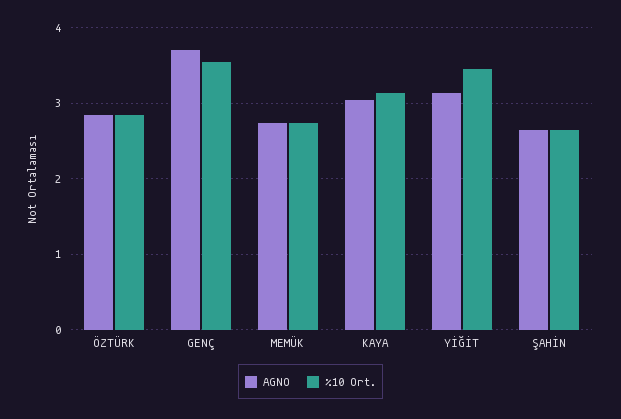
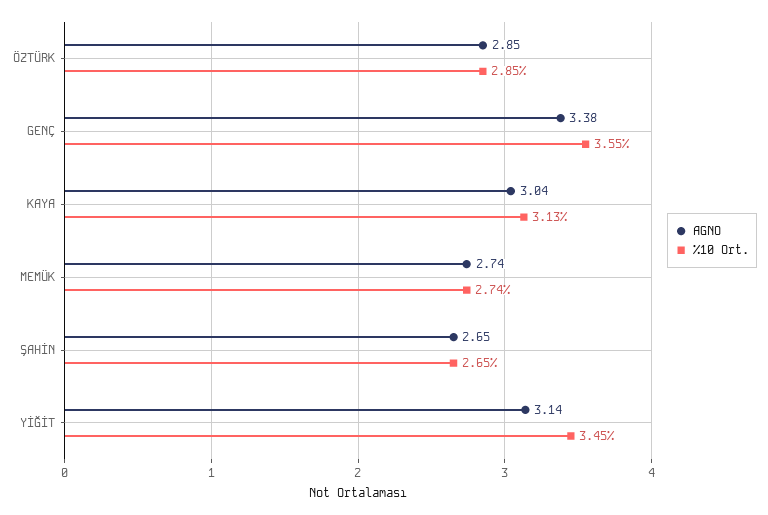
AGNO, GENÇ: 3.7 -> 3.38

